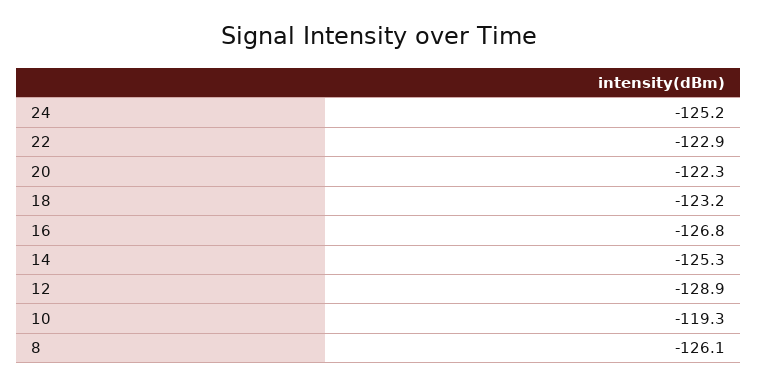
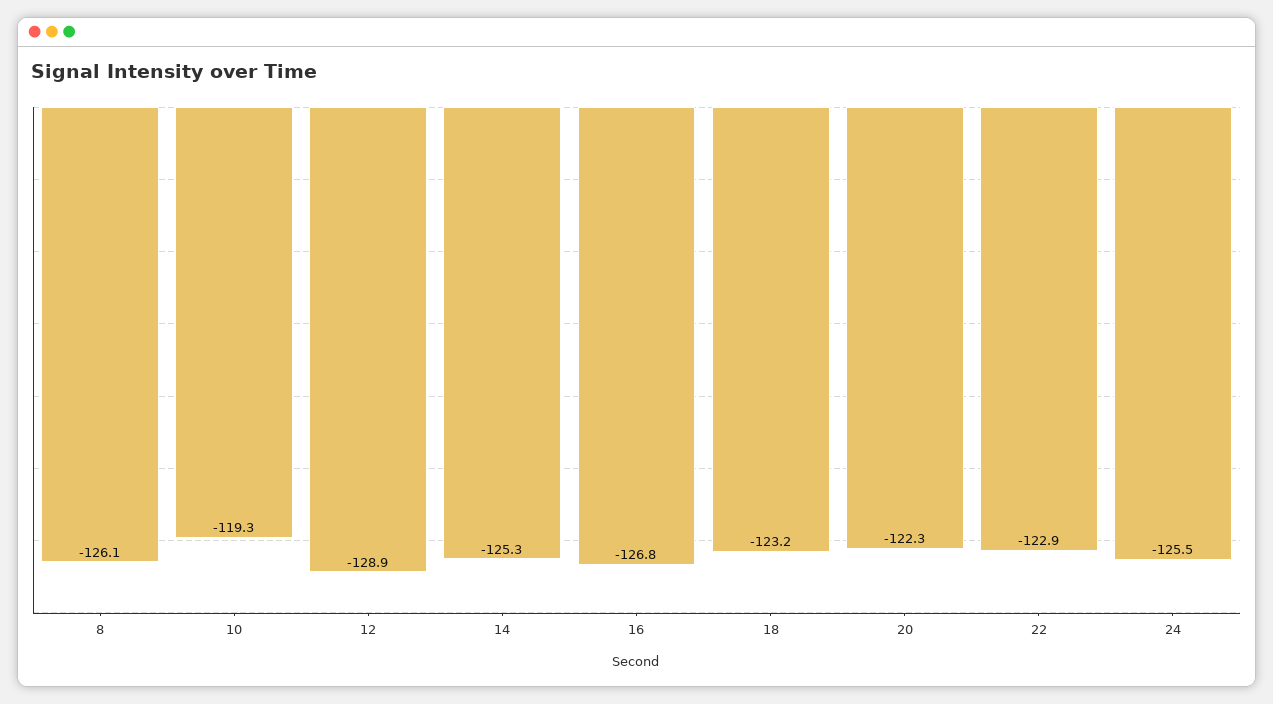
24: -125.2 -> -125.5

